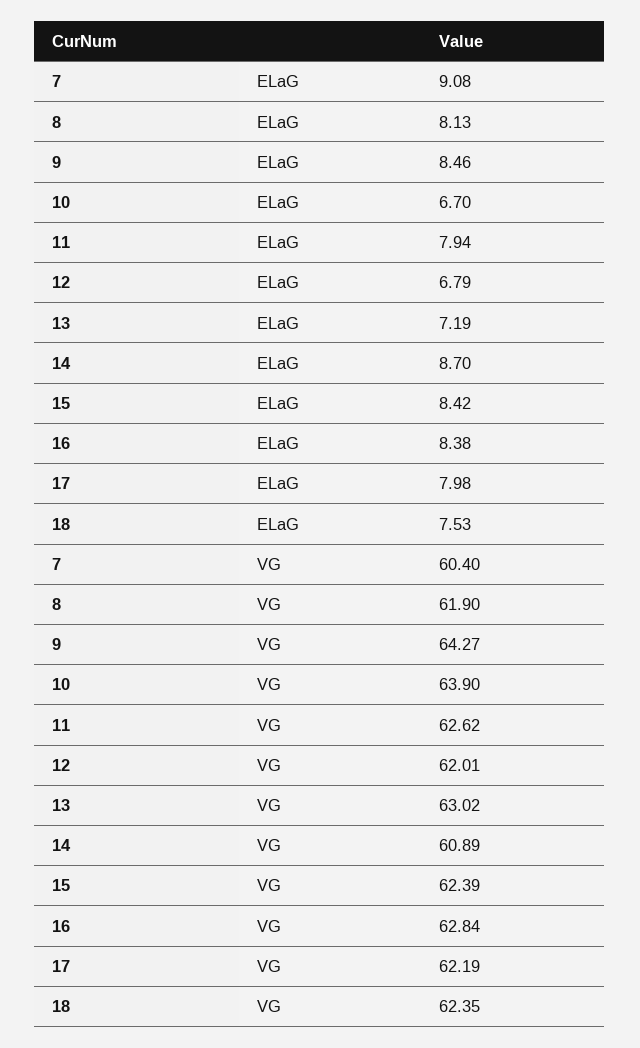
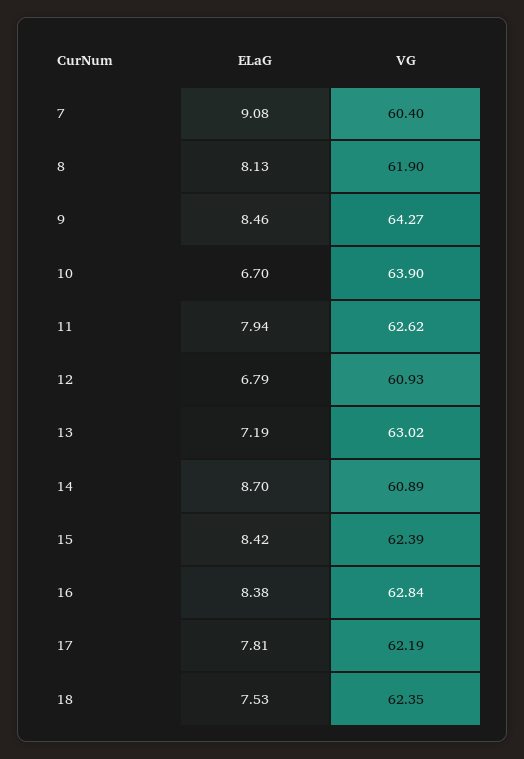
17, ELaG: 7.98 -> 7.81
12, VG: 62.01 -> 60.93

